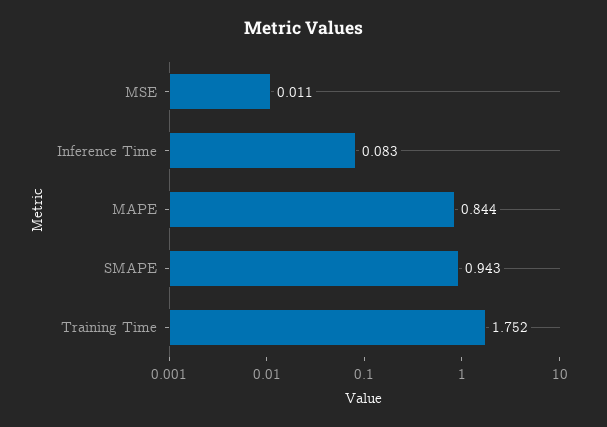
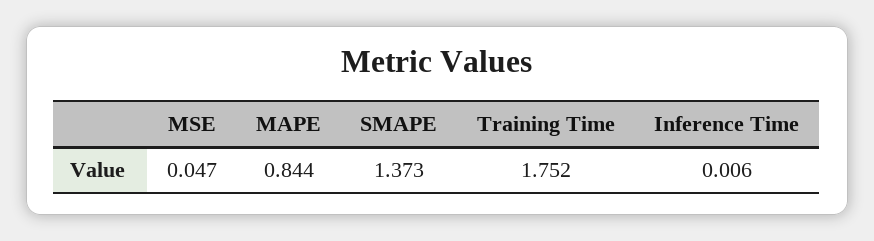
MSE: 0.011 -> 0.047
Inference Time: 0.083 -> 0.006
SMAPE: 0.943 -> 1.373

